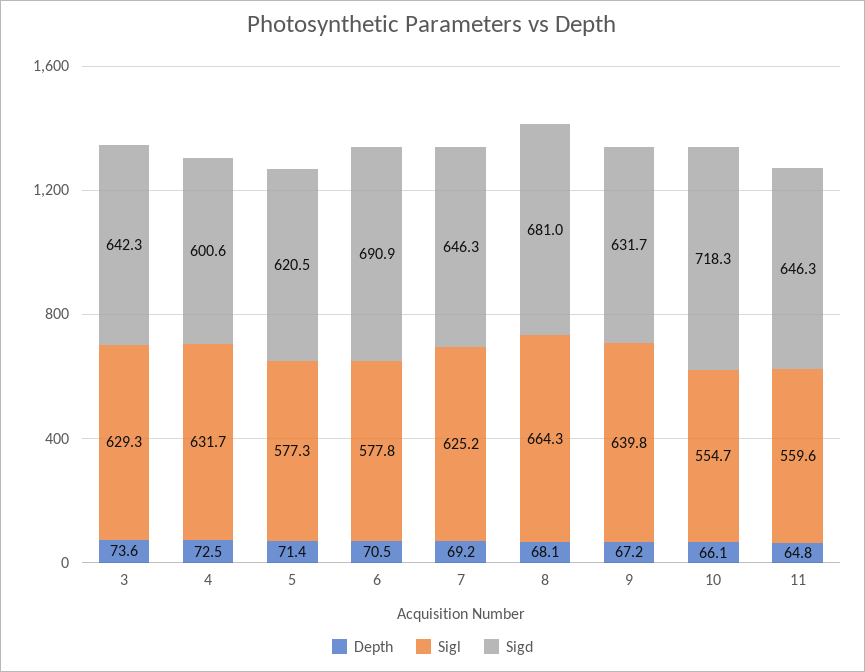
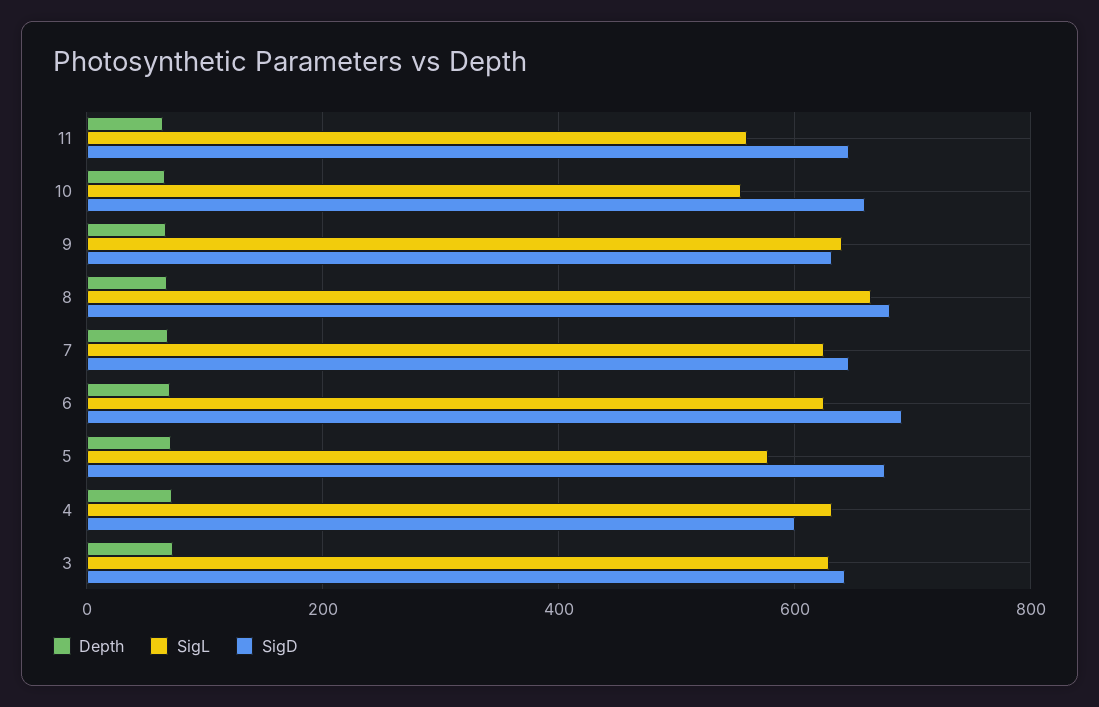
Sigd, 5: 620.5 -> 680
Sigl, 6: 577.8 -> 620
Sigd, 10: 718.3 -> 660

